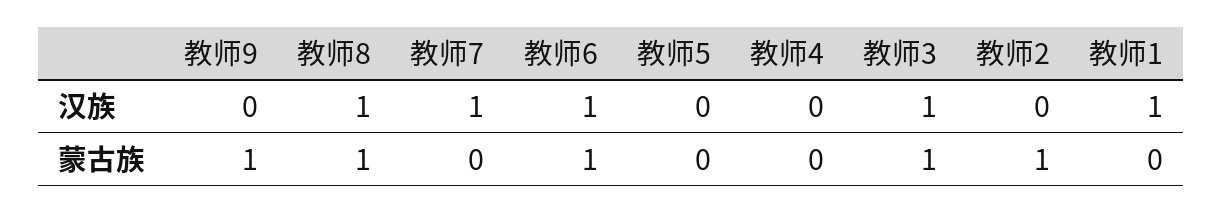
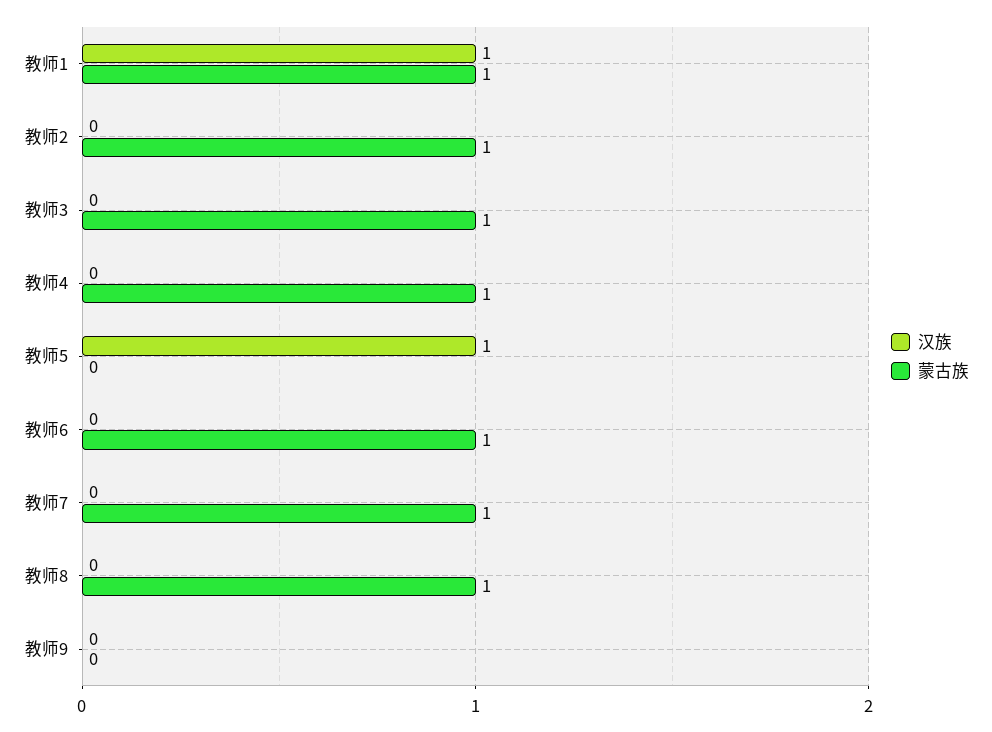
汉族, 教师8: 1 -> 0
汉族, 教师7: 1 -> 0
汉族, 教师6: 1 -> 0
汉族, 教师5: 0 -> 1
汉族, 教师3: 1 -> 0
蒙古族, 教师9: 1 -> 0
蒙古族, 教师7: 0 -> 1
蒙古族, 教师4: 0 -> 1
蒙古族, 教师1: 0 -> 1

